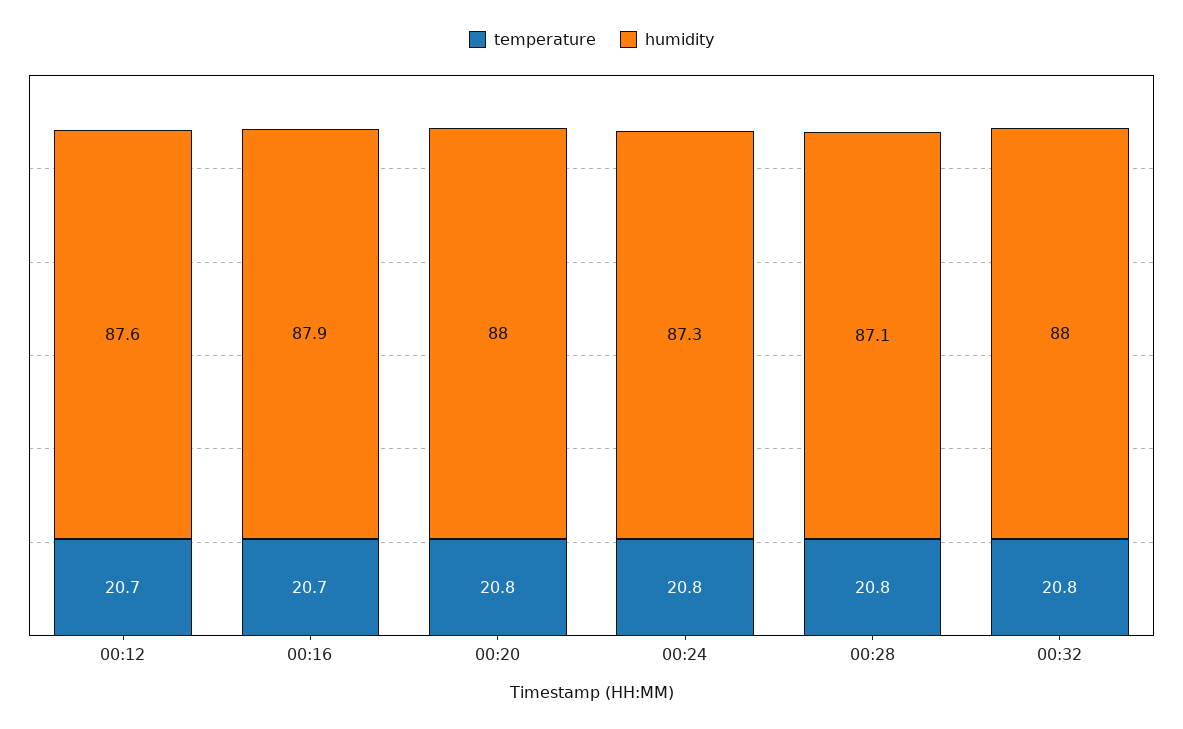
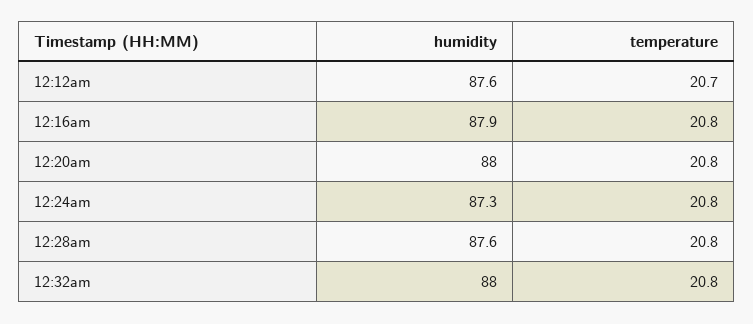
temperature, 00:16: 20.7 -> 20.8
humidity, 00:28: 87.1 -> 87.6

